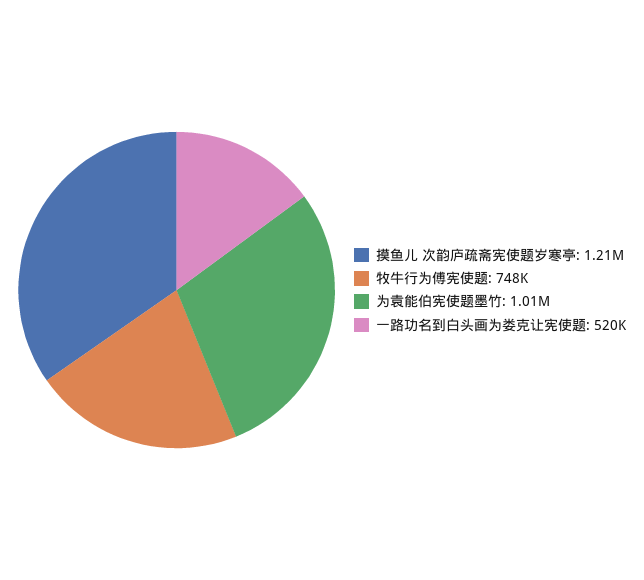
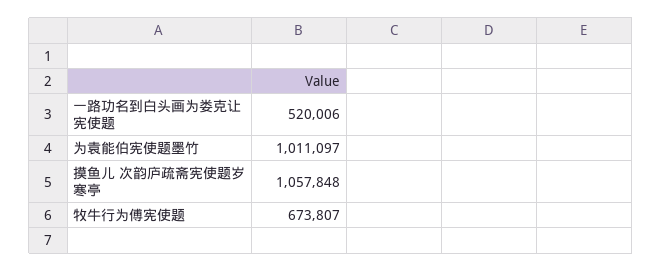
摸鱼儿 次韵庐疏斋宪使题岁寒亭: 1210000 -> 1057848
牧牛行为傅宪使题: 748000 -> 673807

